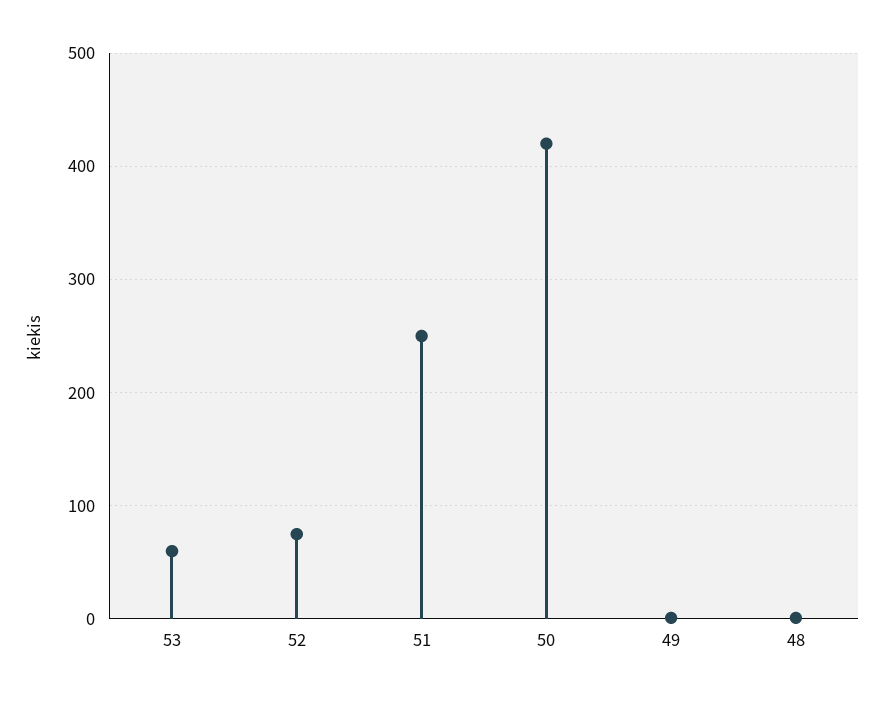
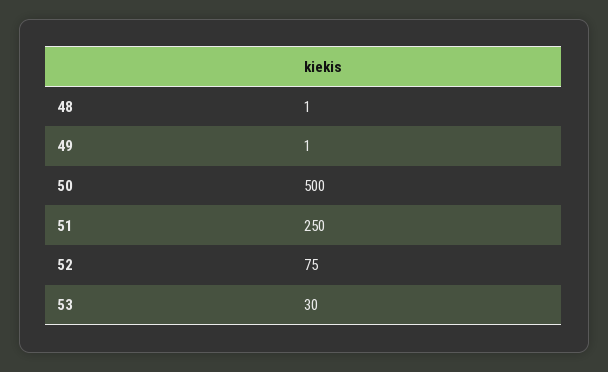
53: 60 -> 30
50: 420 -> 500

